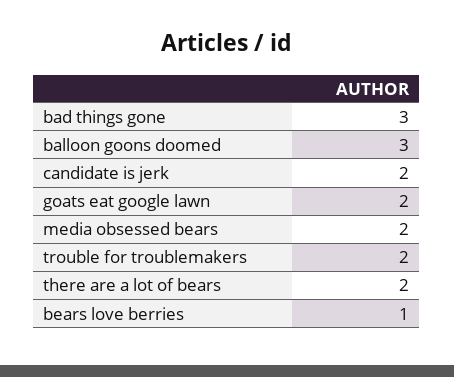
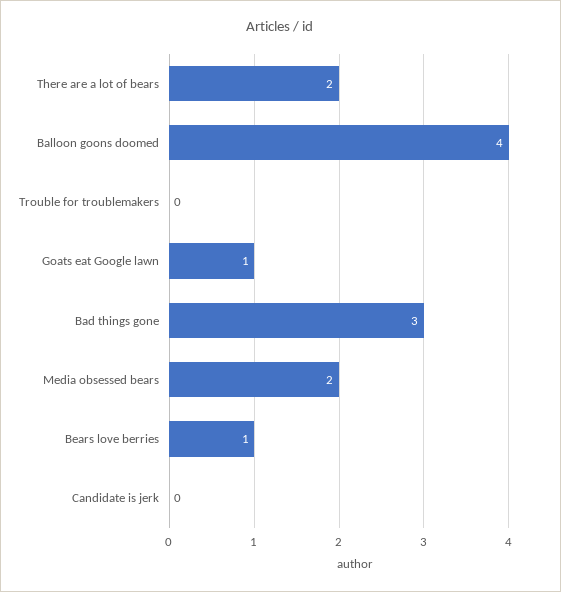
balloon goons doomed: 3 -> 4
candidate is jerk: 2 -> 0
goats eat google lawn: 2 -> 1
trouble for troublemakers: 2 -> 0

